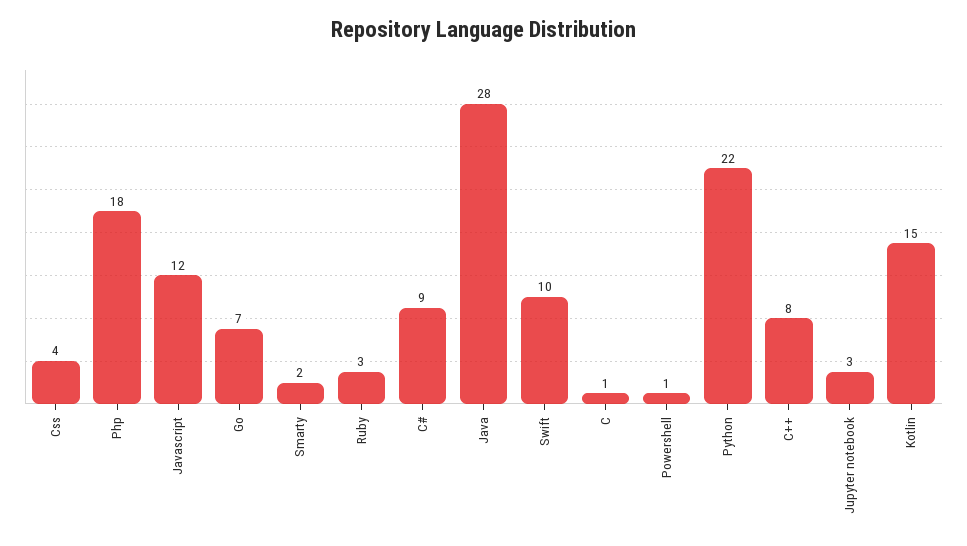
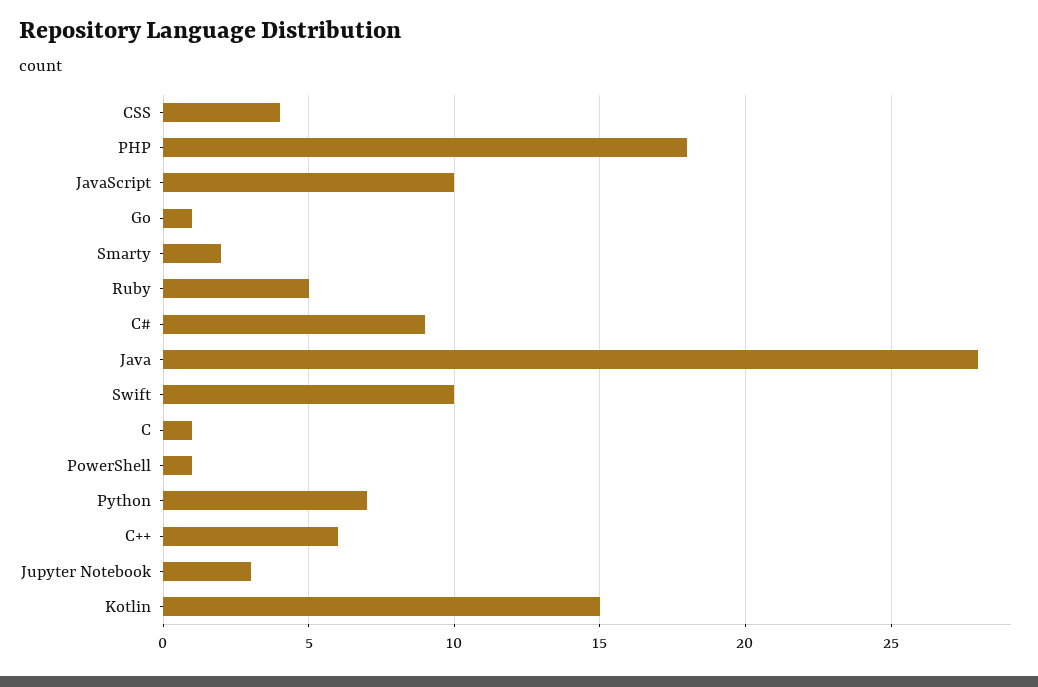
Javascript: 12 -> 10
Go: 7 -> 1
Ruby: 3 -> 5
Python: 22 -> 7
C++: 8 -> 6

